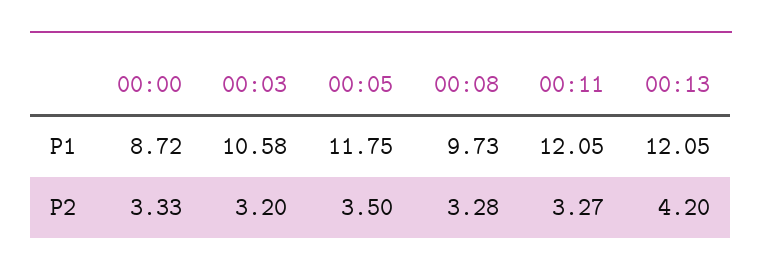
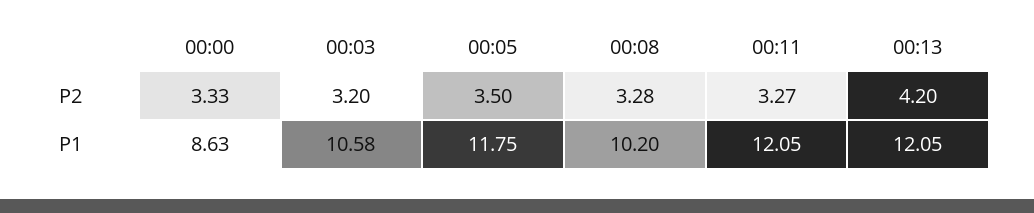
00:00, P1: 8.72 -> 8.63
00:08, P1: 9.73 -> 10.2

